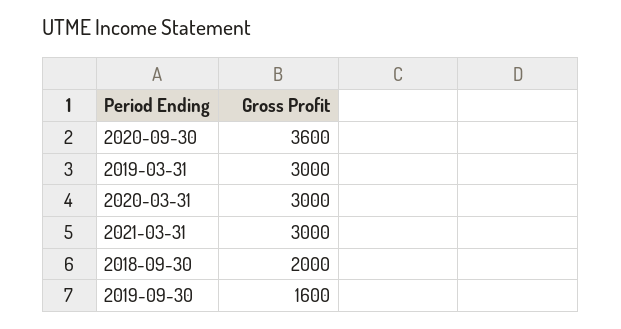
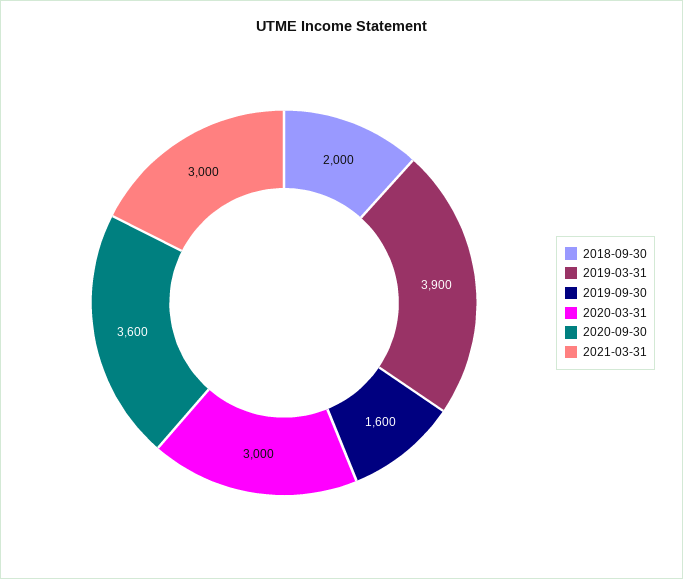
2019-03-31: 3000 -> 3900

